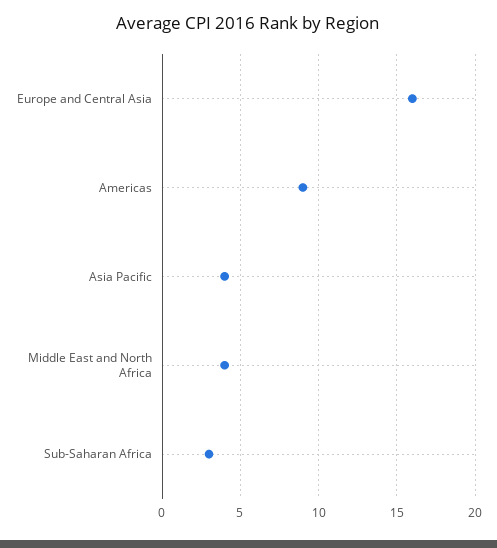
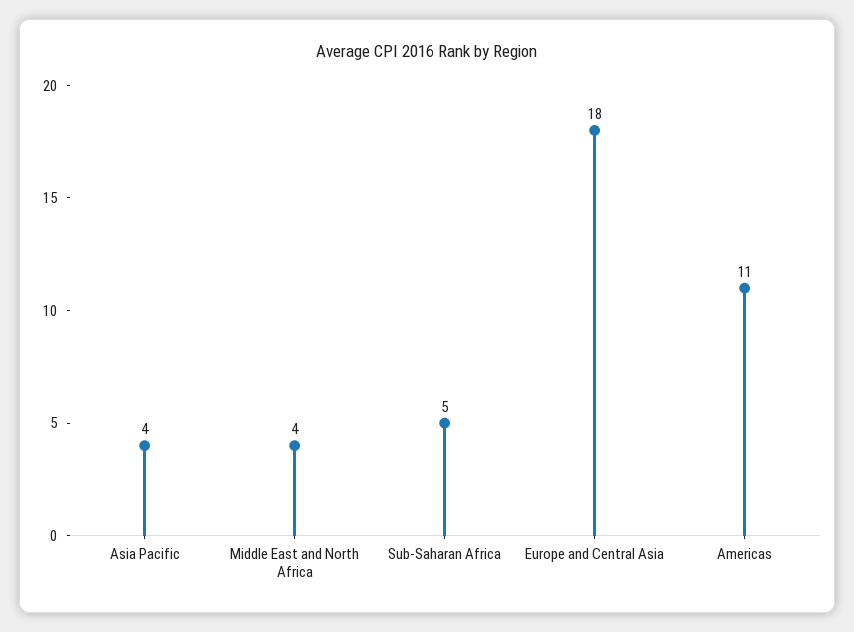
Europe and Central Asia: 16 -> 18
Americas: 9 -> 11
Sub-Saharan Africa: 3 -> 5

